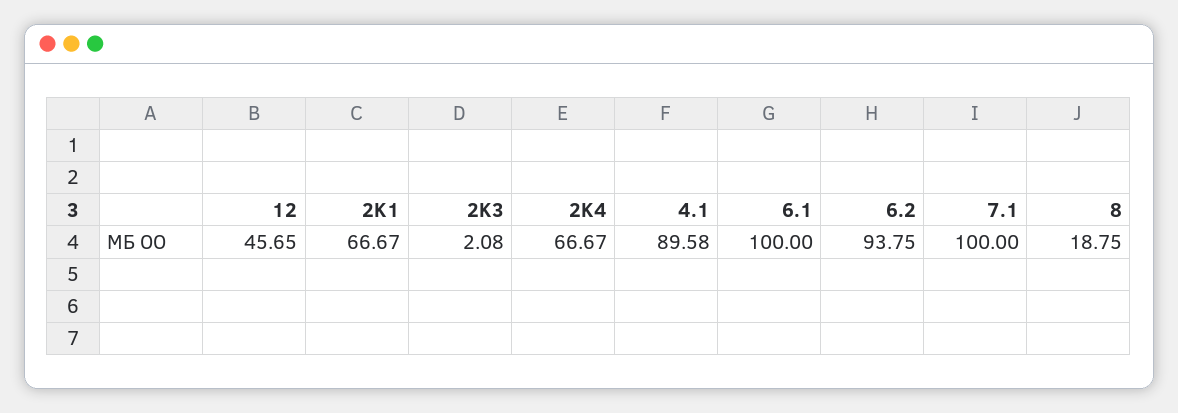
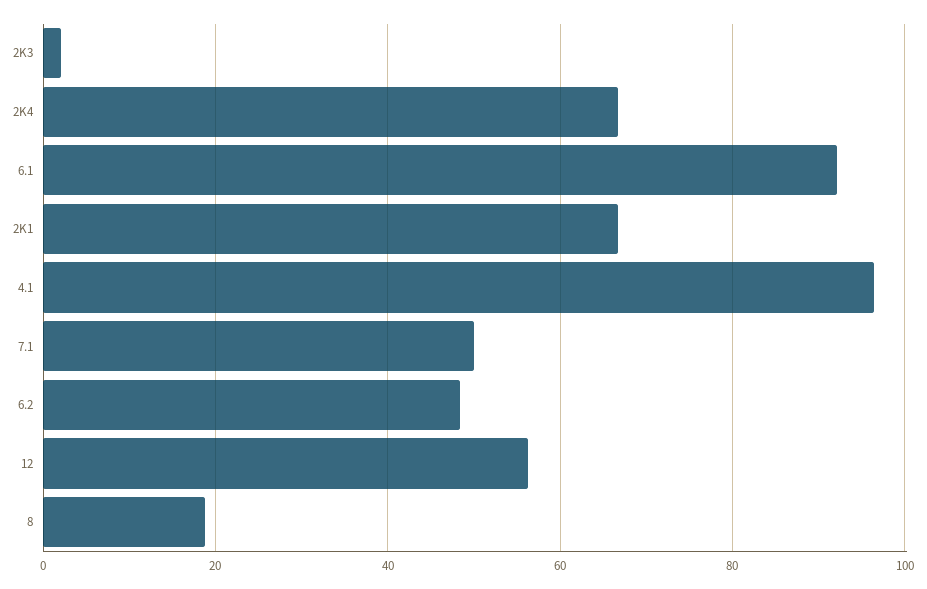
12: 45.65 -> 56
4.1: 89.58 -> 96
6.1: 100 -> 92
6.2: 93.75 -> 48
7.1: 100 -> 50

